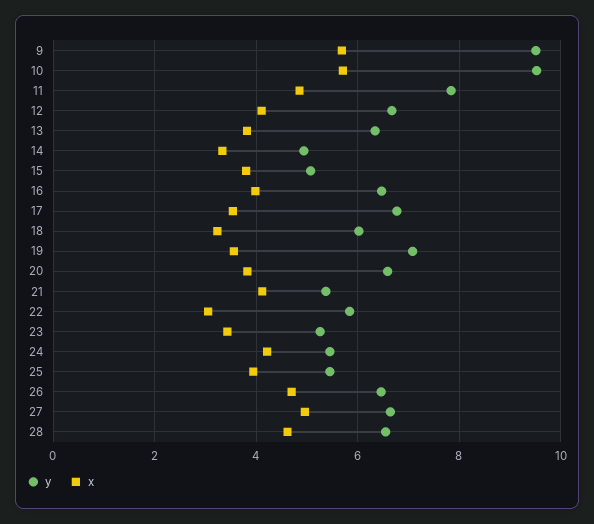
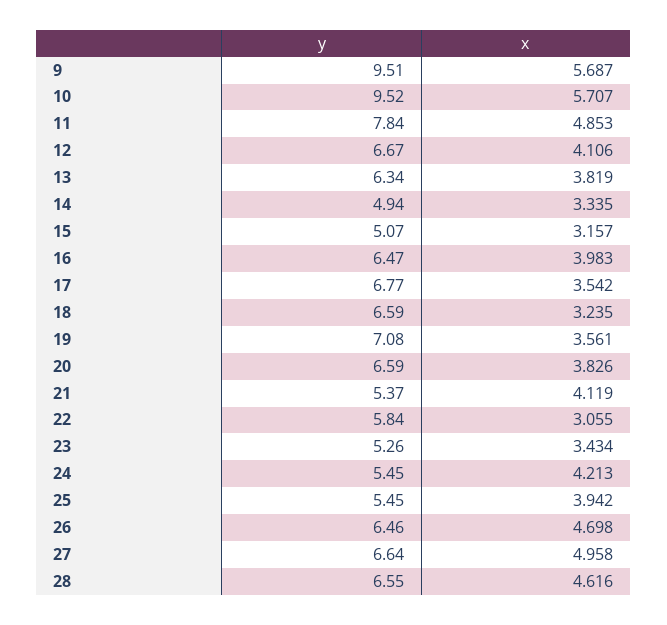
x, 15: 3.8 -> 3.157
y, 18: 6 -> 6.59

